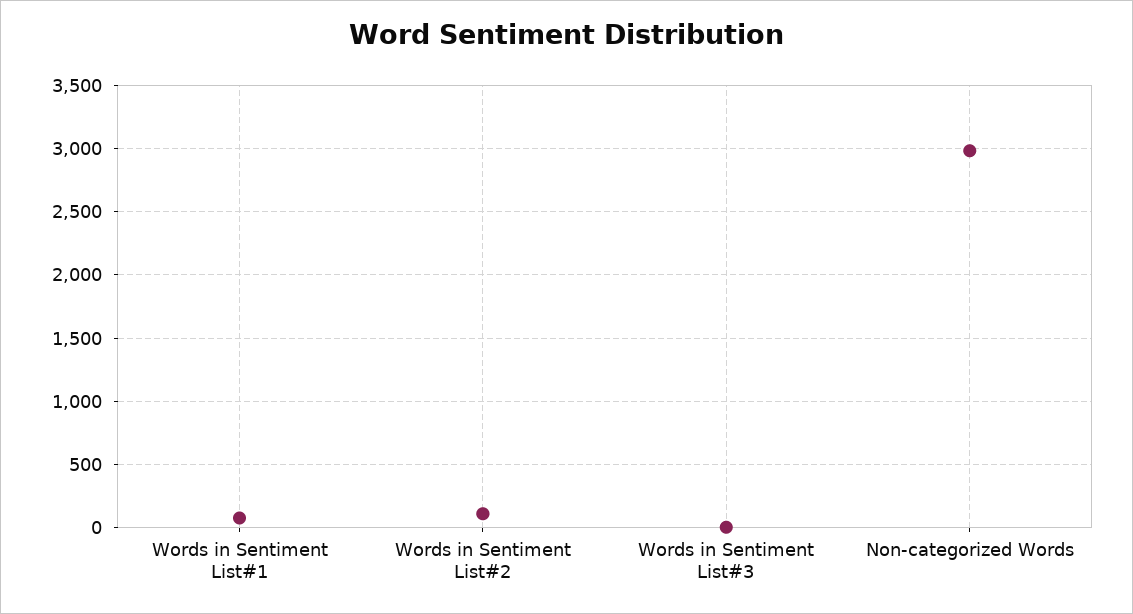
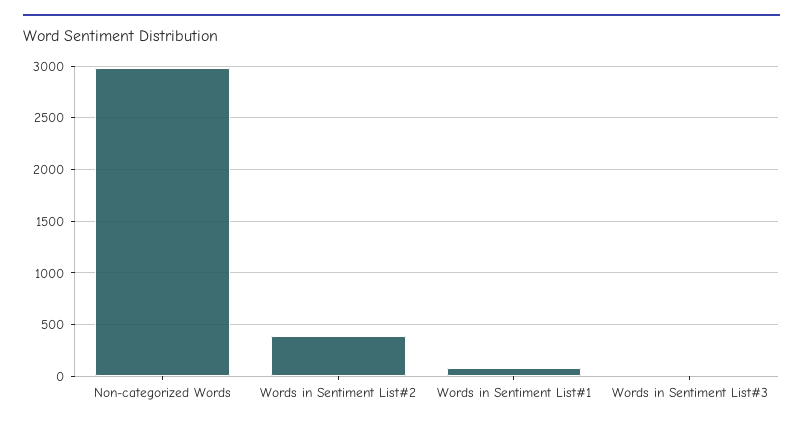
Words in Sentiment List#2: 100 -> 400

